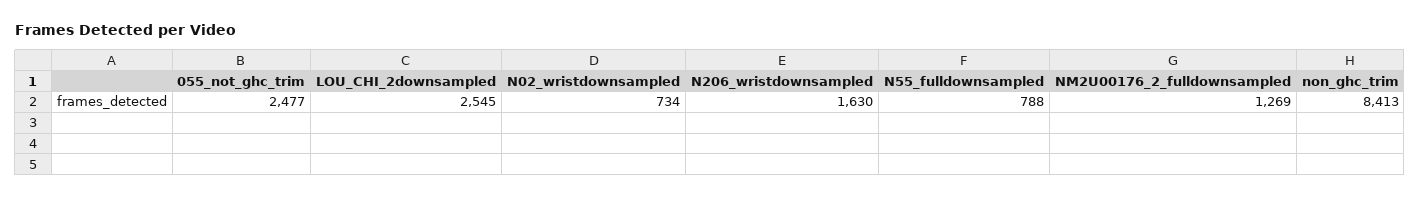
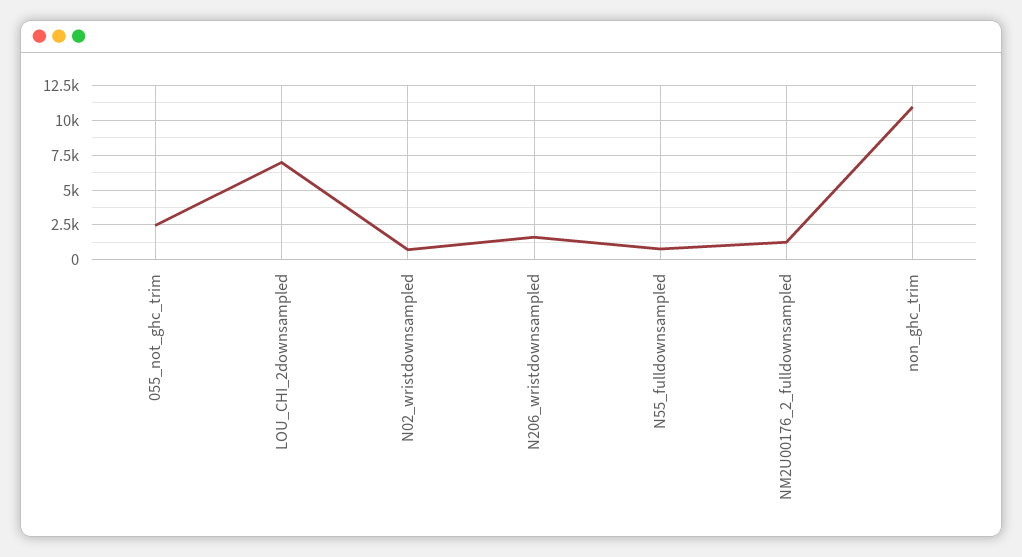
LOU_CHI_2downsampled: 2545 -> 7000
non_ghc_trim: 8413 -> 11000

